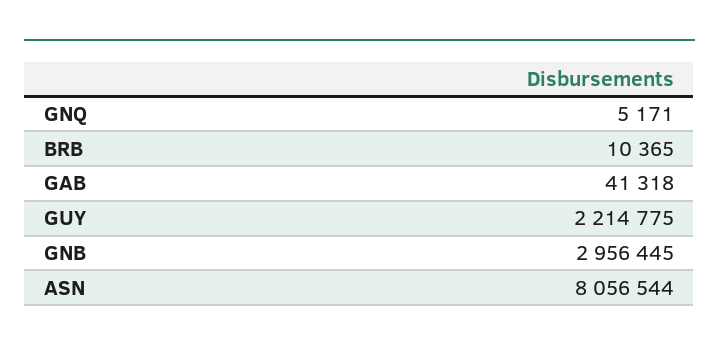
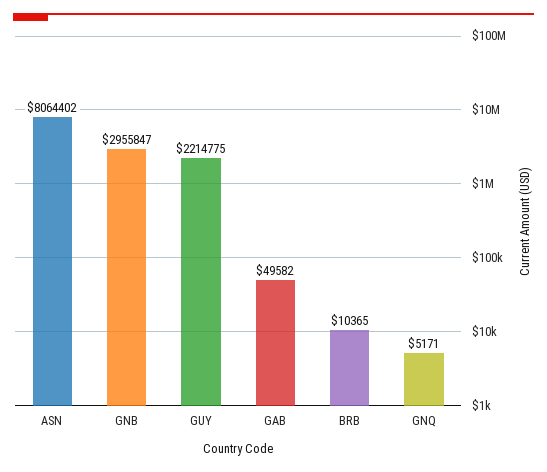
GAB: 41318 -> 49582
GNB: 2956445 -> 2955847
ASN: 8056544 -> 8064402

